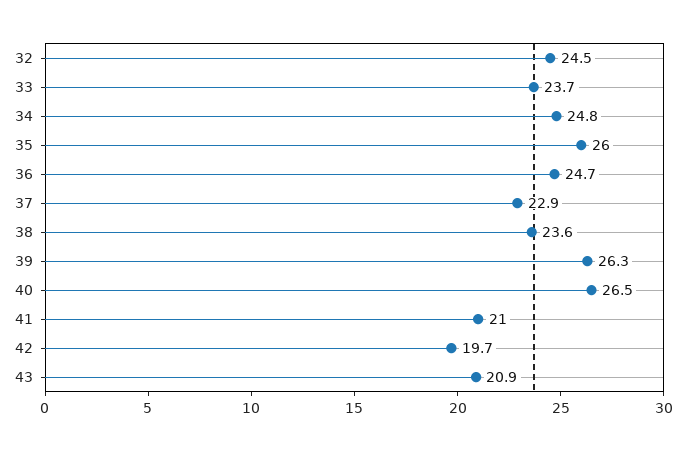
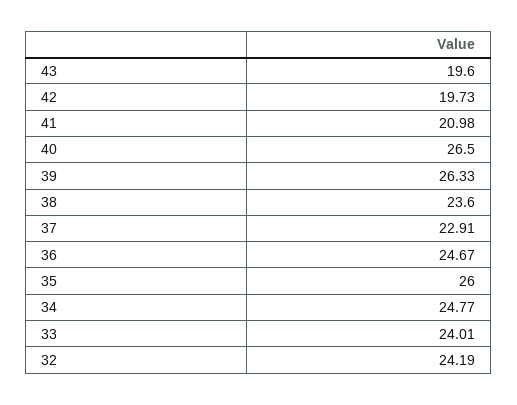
32: 24.5 -> 24.19
33: 23.7 -> 24.01
43: 20.9 -> 19.6

